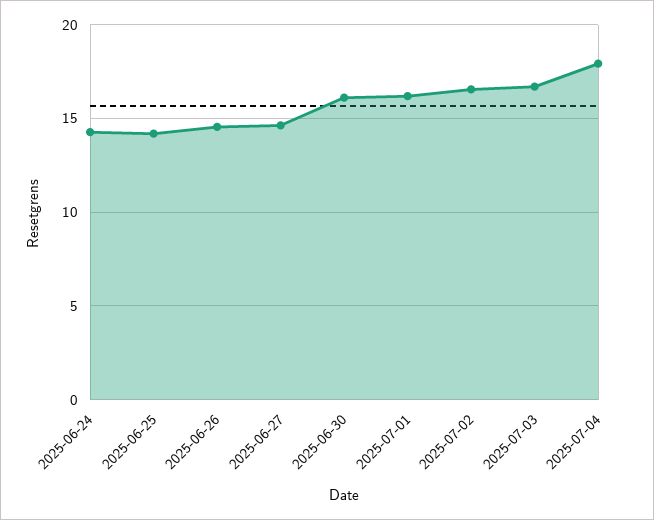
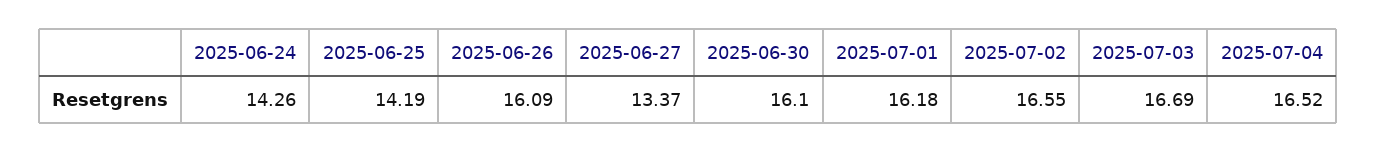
2025-06-26: 14.5 -> 16.09
2025-06-27: 14.5 -> 13.37
2025-07-04: 18 -> 16.52

